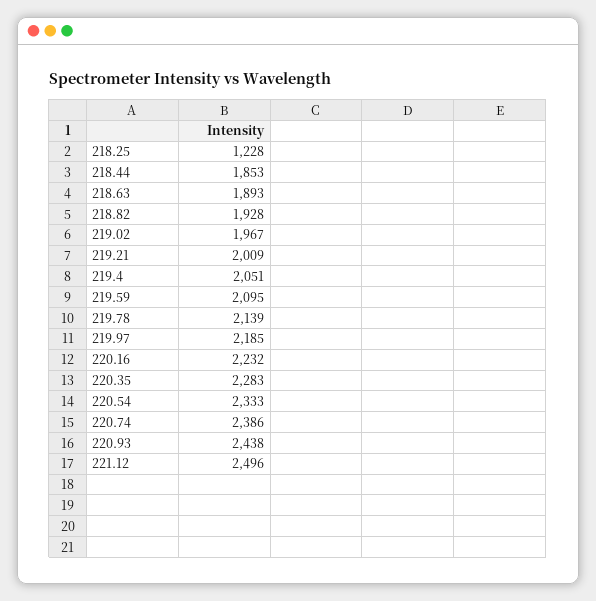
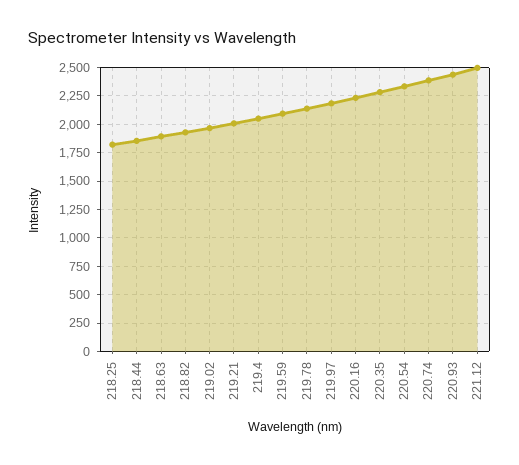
218.25: 1228 -> 1750

